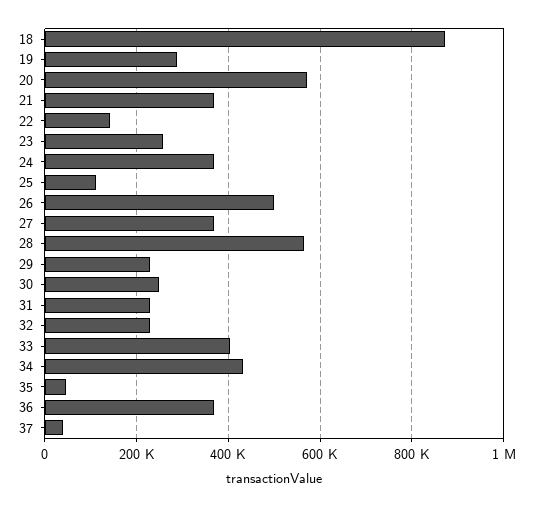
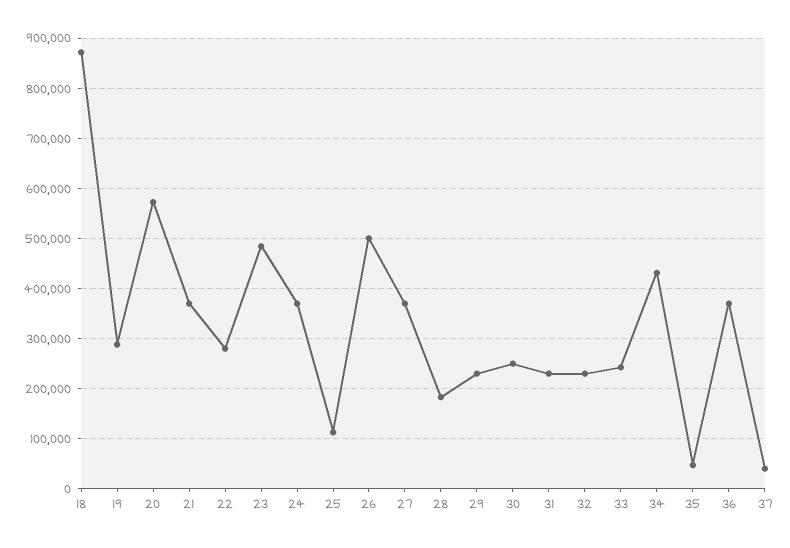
22: 140000 -> 280000
23: 260000 -> 480000
28: 560000 -> 180000
33: 400000 -> 240000

